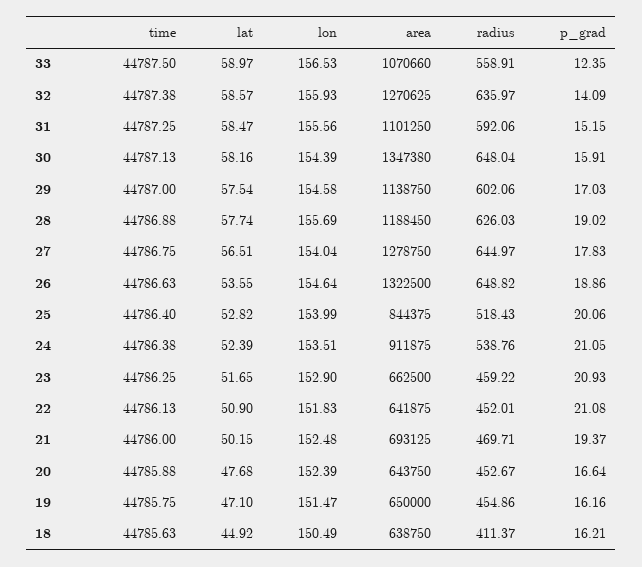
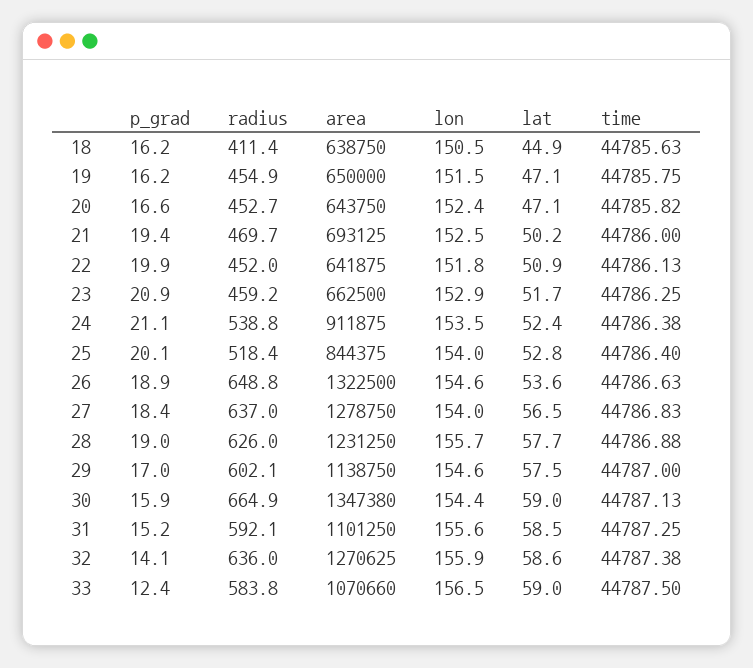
radius, 33: 558.91 -> 583.8
lat, 30: 58.16 -> 59
radius, 30: 648.04 -> 664.9
area, 28: 1188450 -> 1231250
time, 27: 44786.75 -> 44786.83
radius, 27: 644.97 -> 637
p_grad, 27: 17.83 -> 18.4
p_grad, 22: 21.08 -> 19.9
time, 20: 44785.88 -> 44785.82
lat, 20: 47.68 -> 47.1

